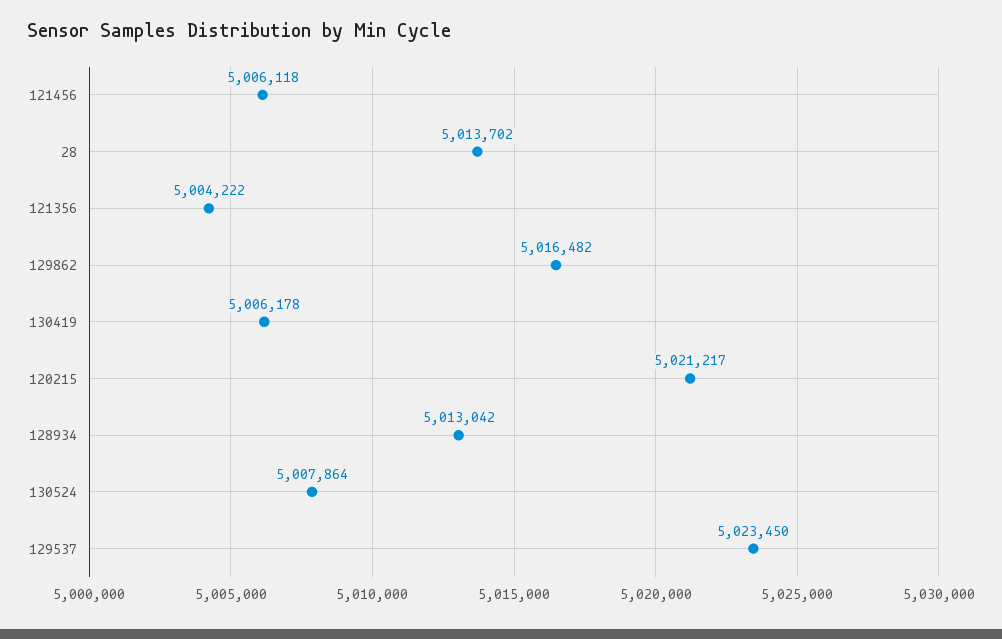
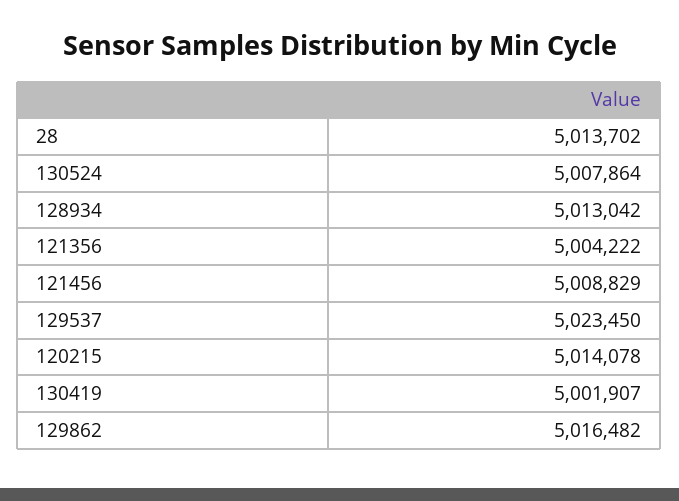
121456: 5006118 -> 5008829
130419: 5006178 -> 5001907
120215: 5021217 -> 5014078

